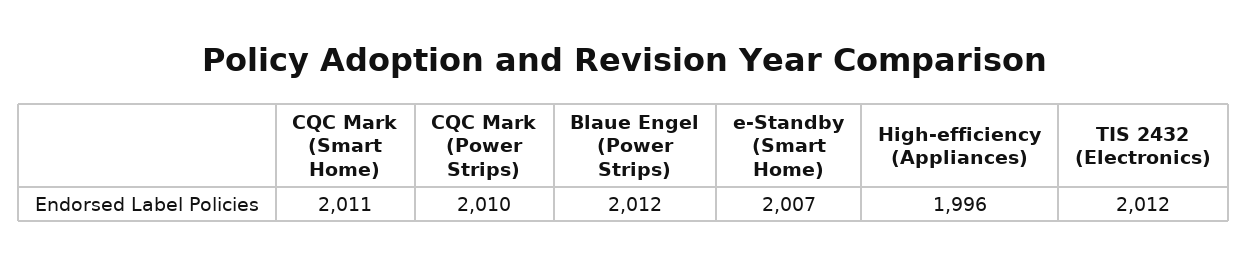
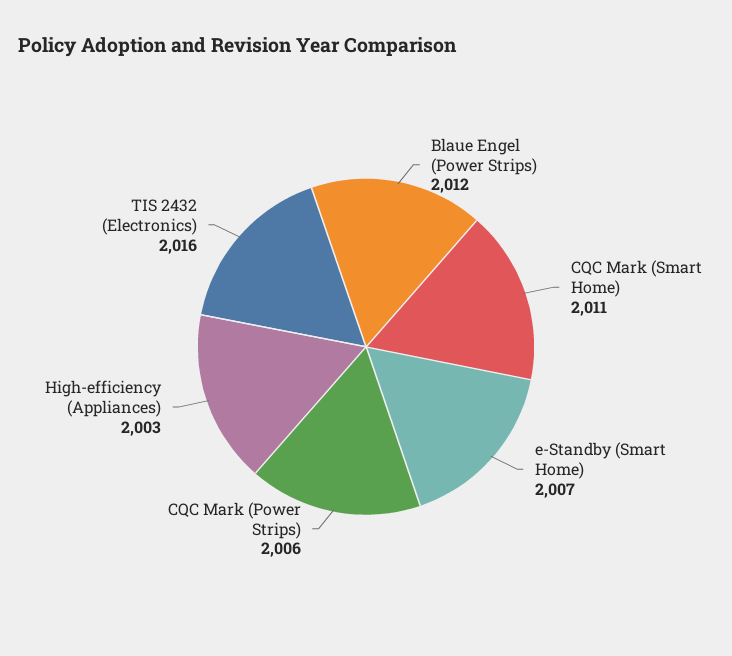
CQC Mark (Power Strips): 2010 -> 2006
High-efficiency (Appliances): 1996 -> 2003
TIS 2432 (Electronics): 2012 -> 2016

